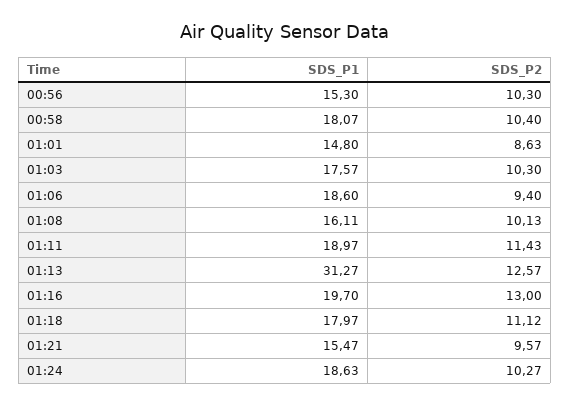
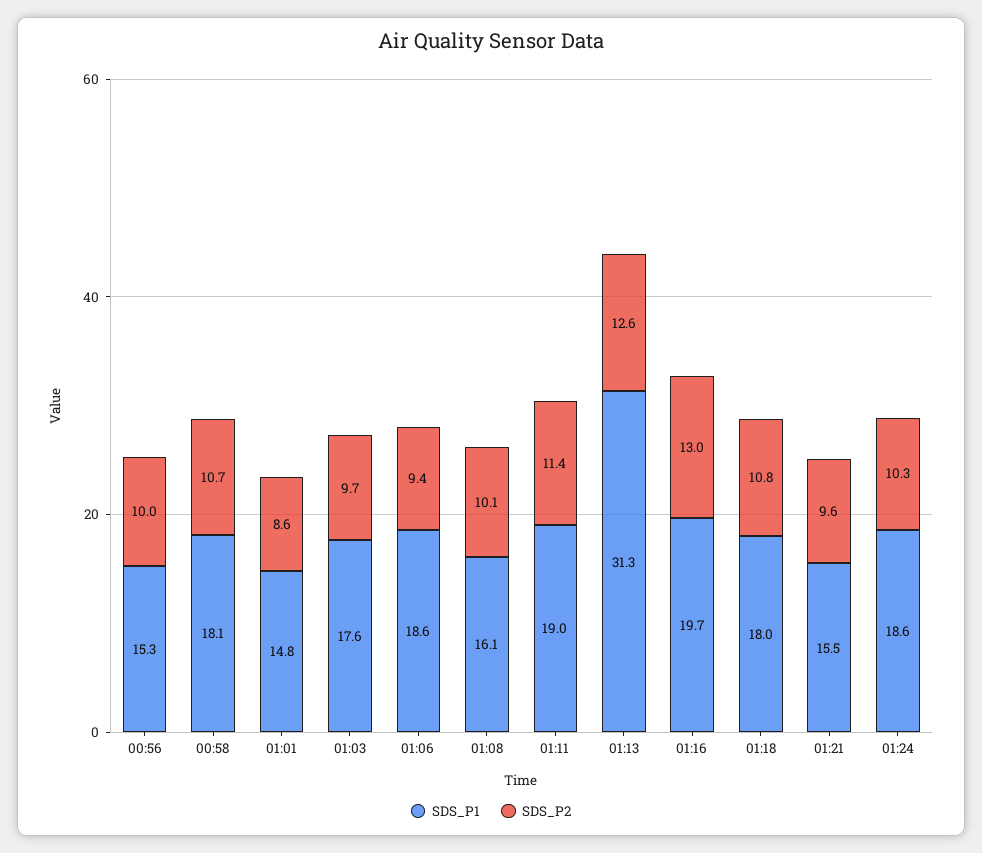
SDS_P2, 00:56: 10.3 -> 10
SDS_P2, 00:58: 10.4 -> 10.7
SDS_P2, 01:03: 10.3 -> 9.7
SDS_P2, 01:18: 11.12 -> 10.8

